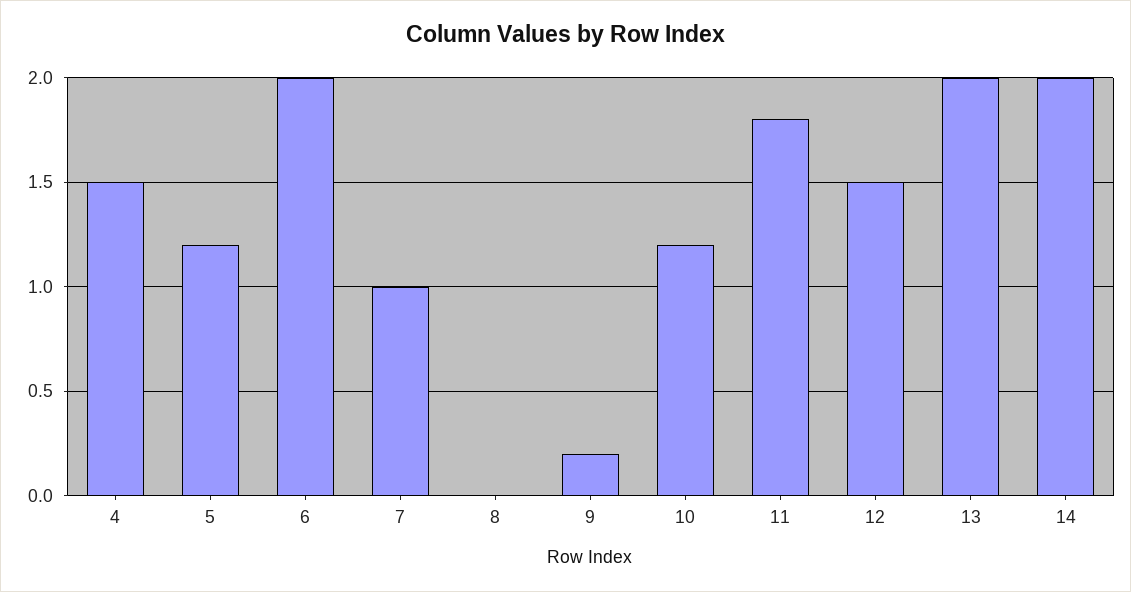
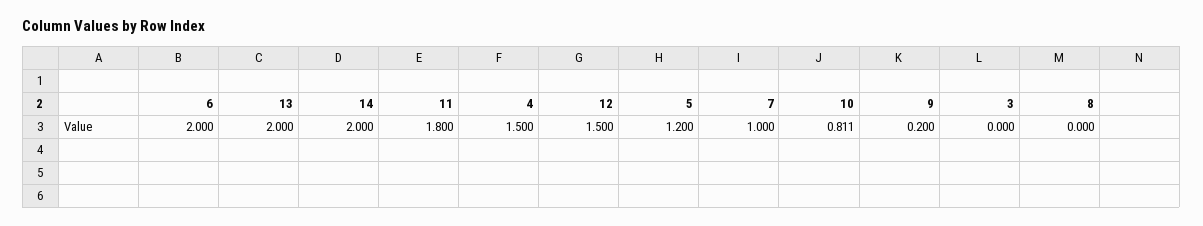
10: 1.2 -> 0.811
3: none -> 0

